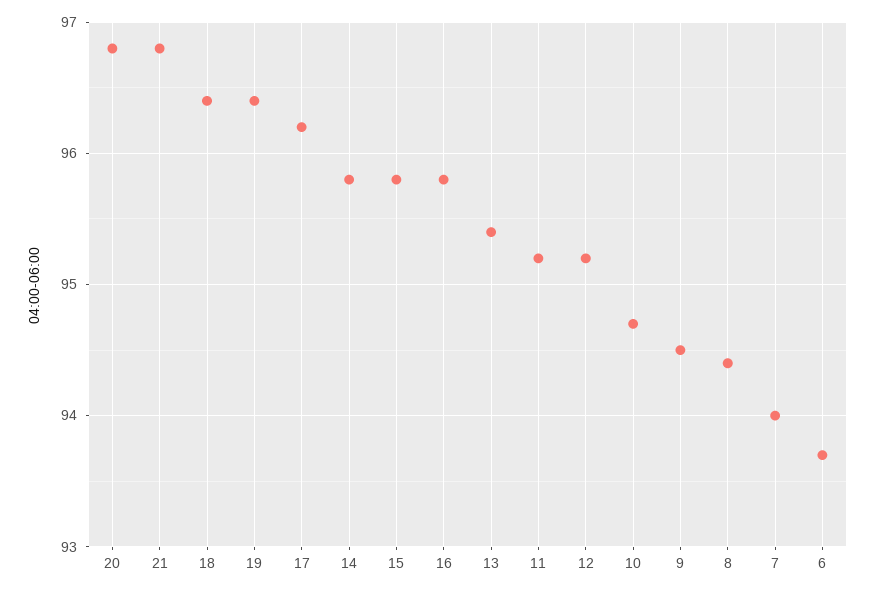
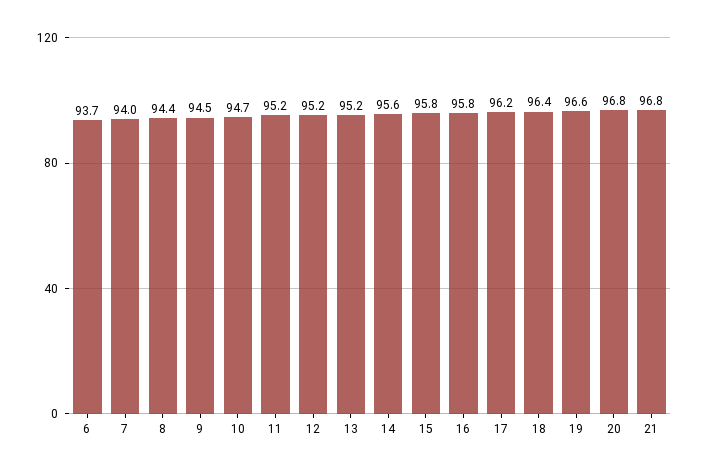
19: 96.4 -> 96.6
14: 95.8 -> 95.6
13: 95.4 -> 95.2

